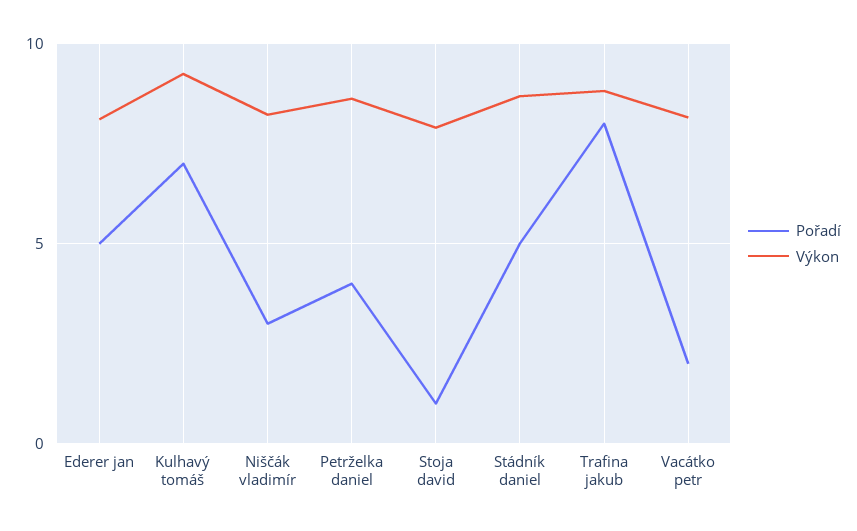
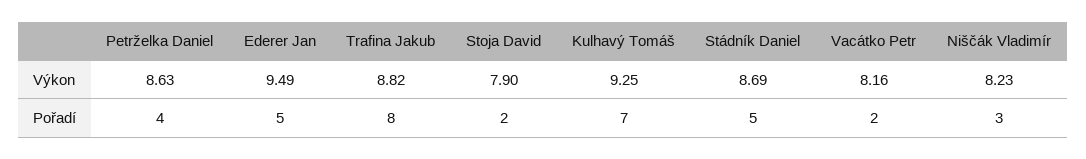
Výkon, Ederer jan: 8 -> 9.49
Pořadí, Stoja david: 1 -> 2

